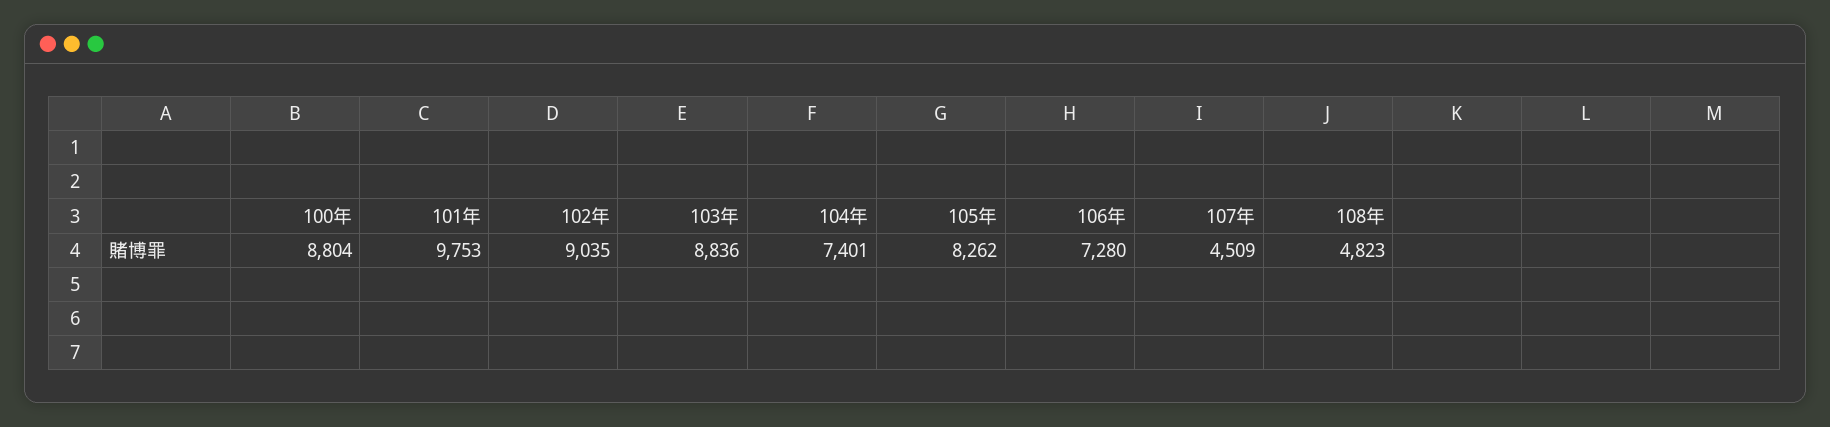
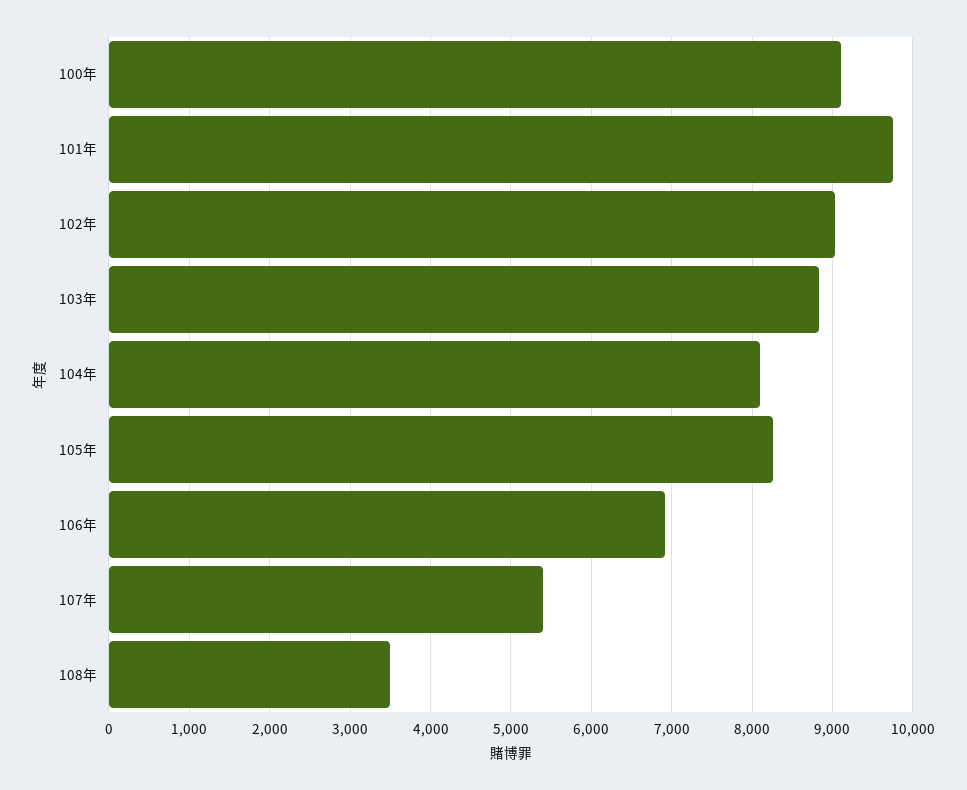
100年: 8804 -> 9100
104年: 7401 -> 8100
106年: 7280 -> 6900
107年: 4509 -> 5400
108年: 4823 -> 3500

